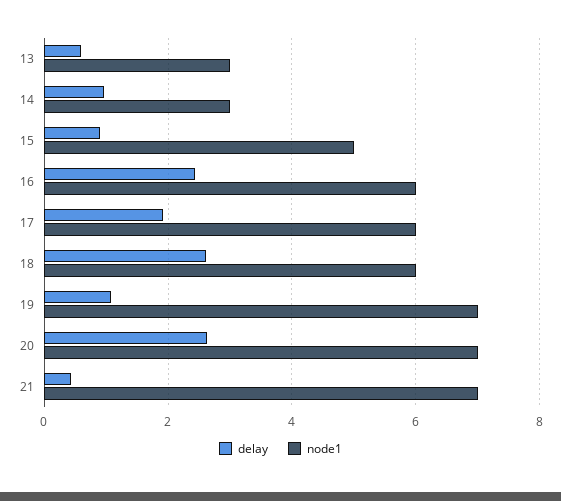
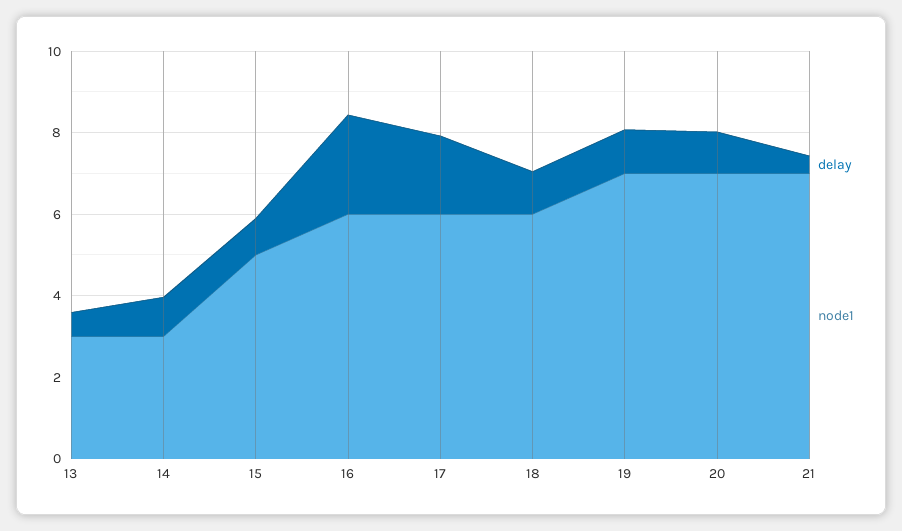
delay, 18: 2.6 -> 1
delay, 20: 2.6 -> 1

